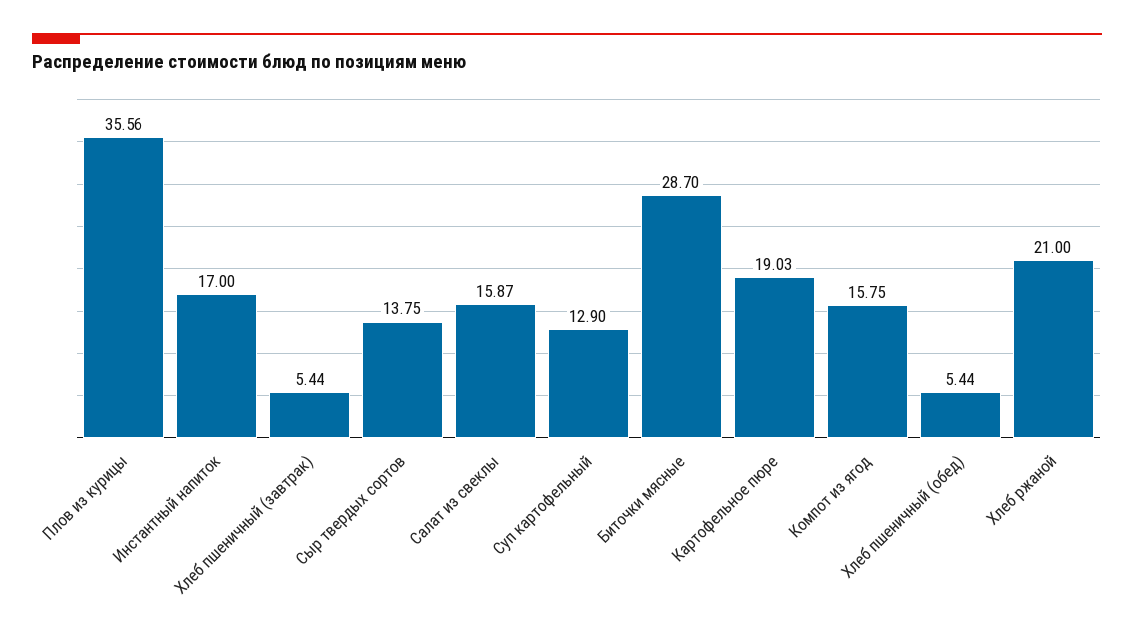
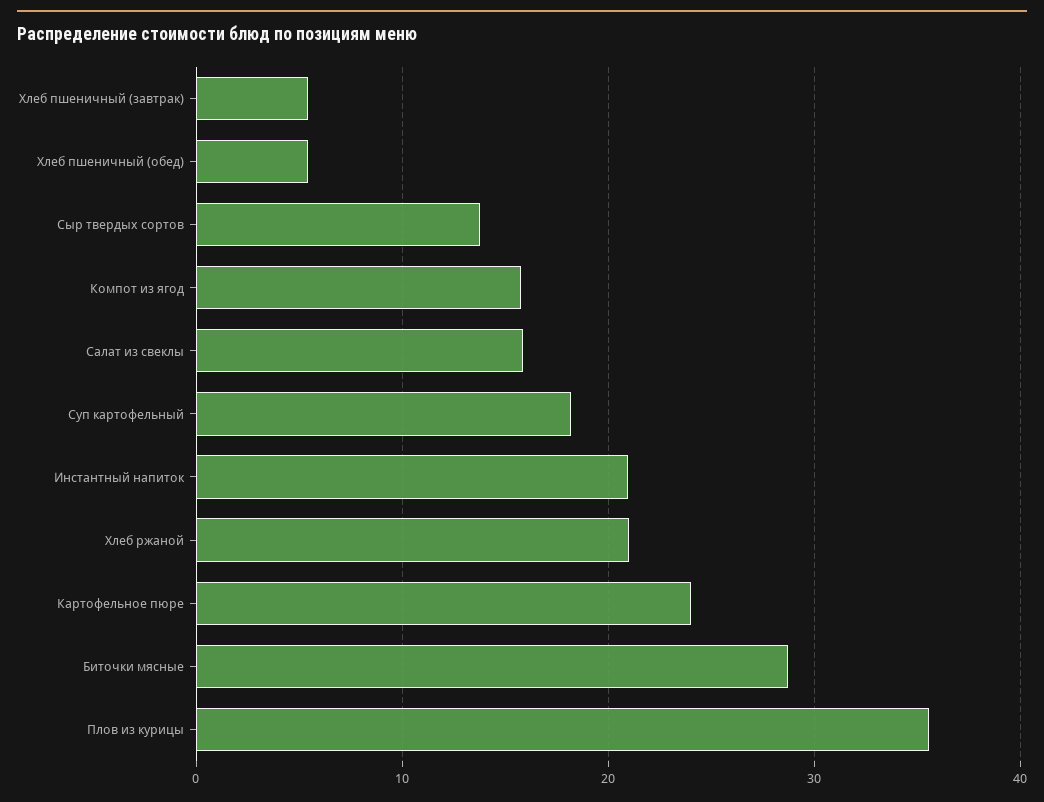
Инстантный напиток: 17 -> 21
Суп картофельный: 12.9 -> 18
Картофельное пюре: 19.03 -> 24

